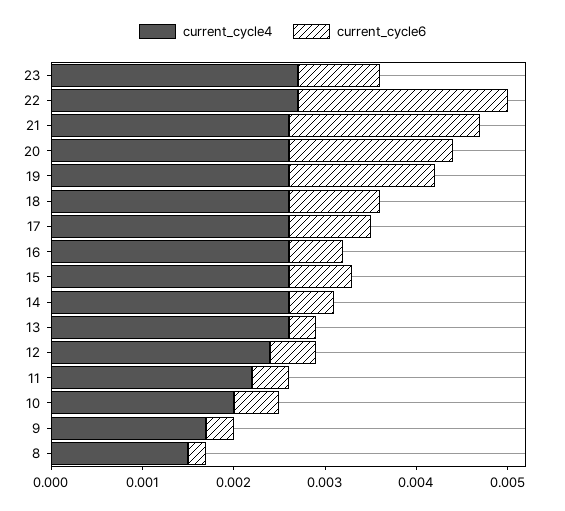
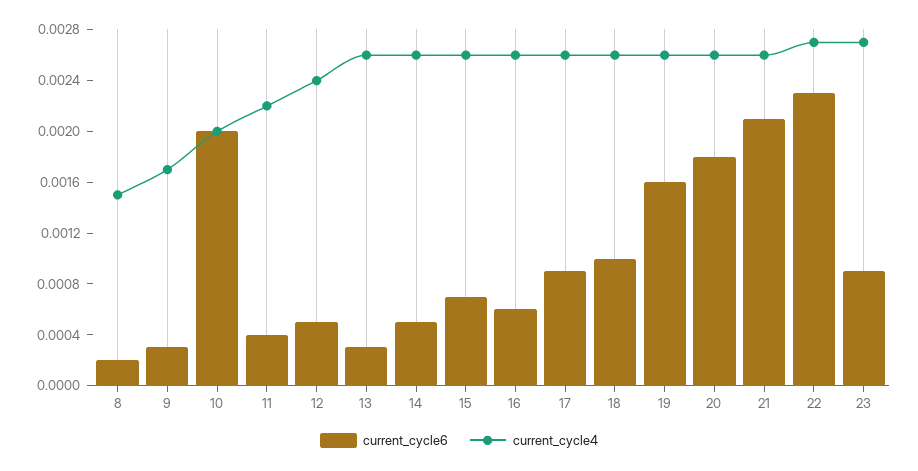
current_cycle6, 10: 0.0005 -> 0.002

